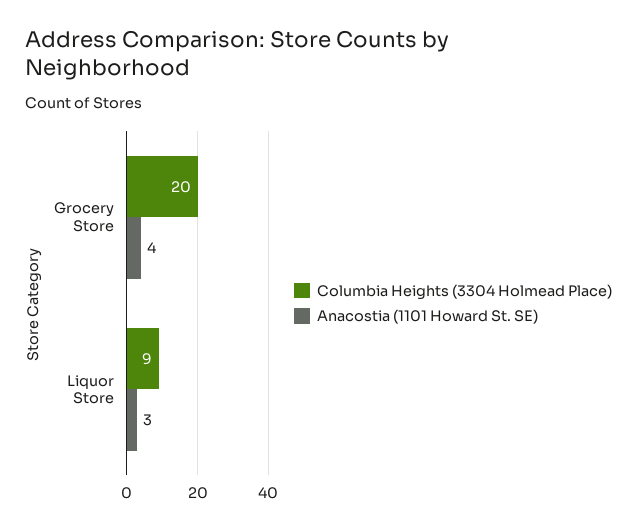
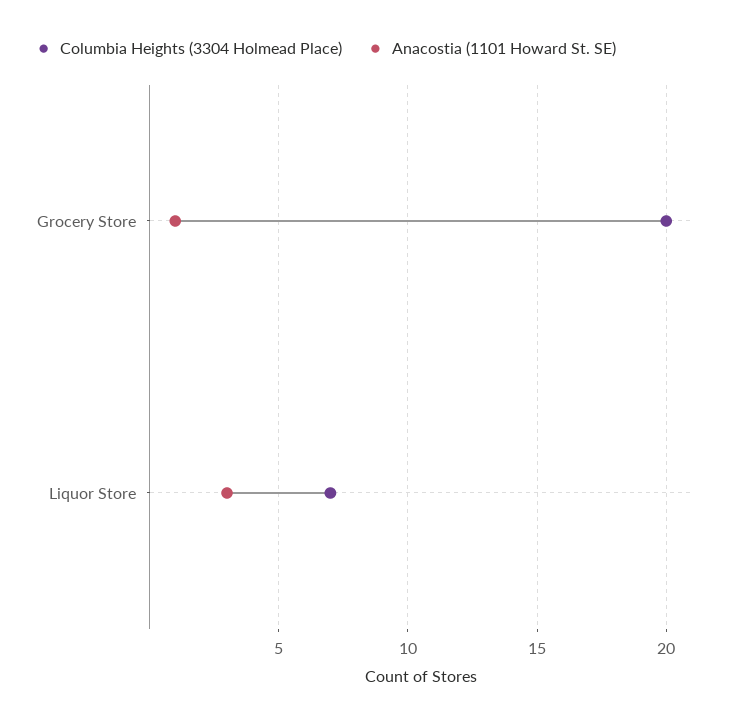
Anacostia (1101 Howard St. SE), Grocery Store: 4 -> 1
Columbia Heights (3304 Holmead Place), Liquor Store: 9 -> 7

